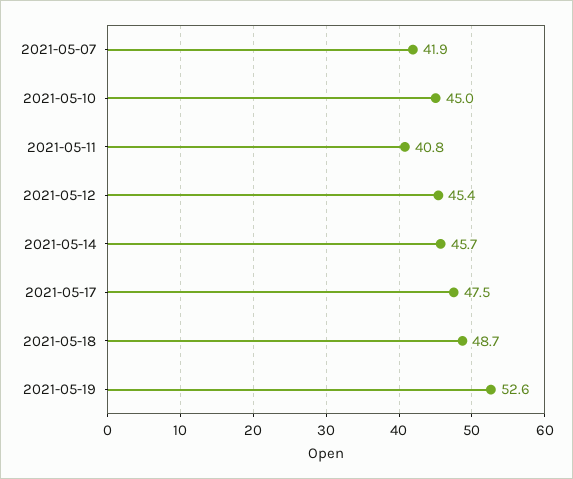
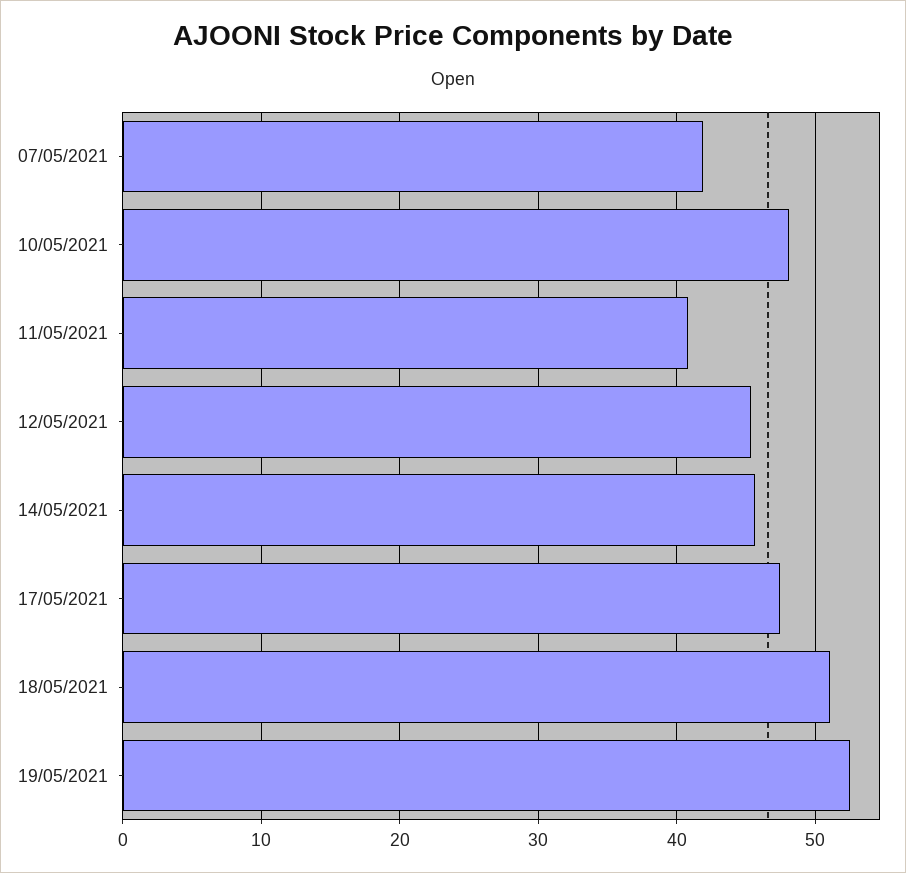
2021-05-10: 45 -> 48
2021-05-18: 48.7 -> 51

